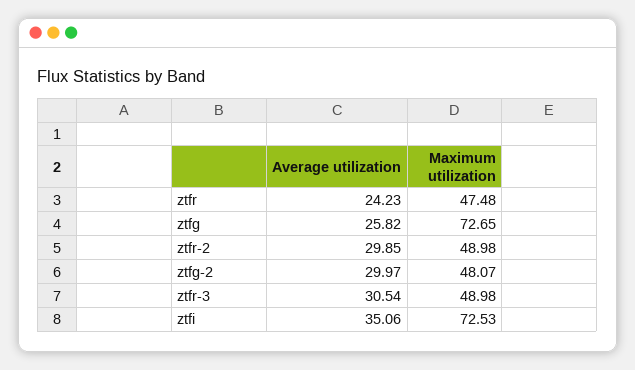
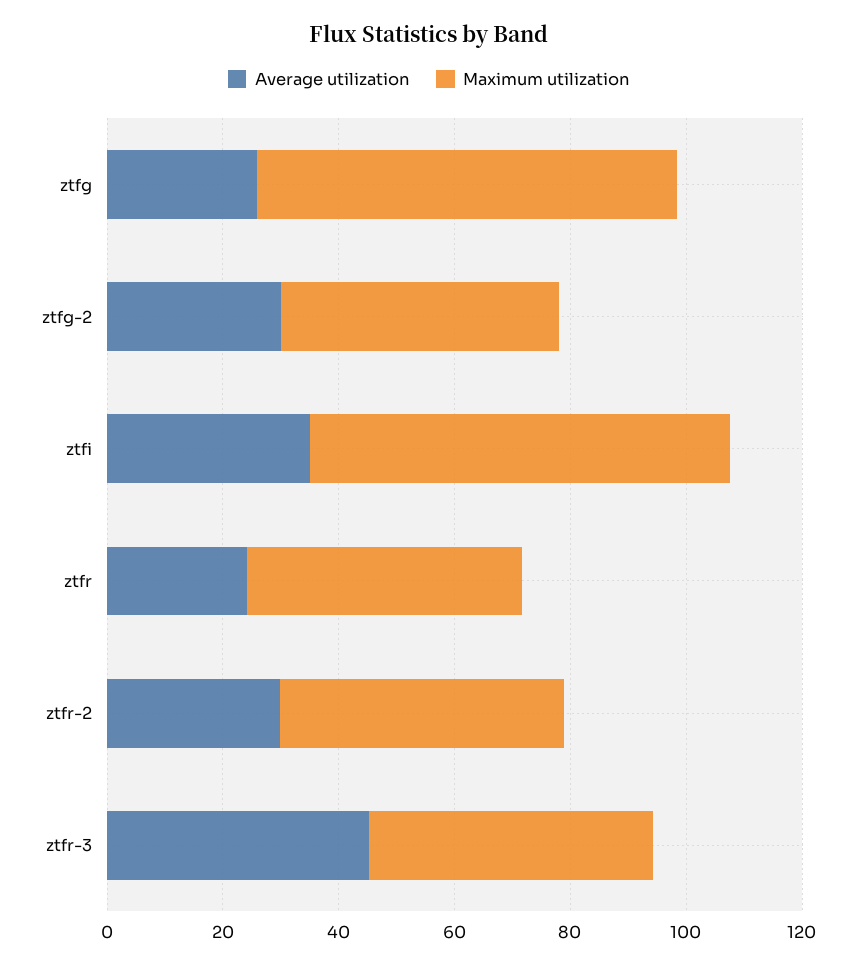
Average utilization, ztfr-3: 30.54 -> 45

